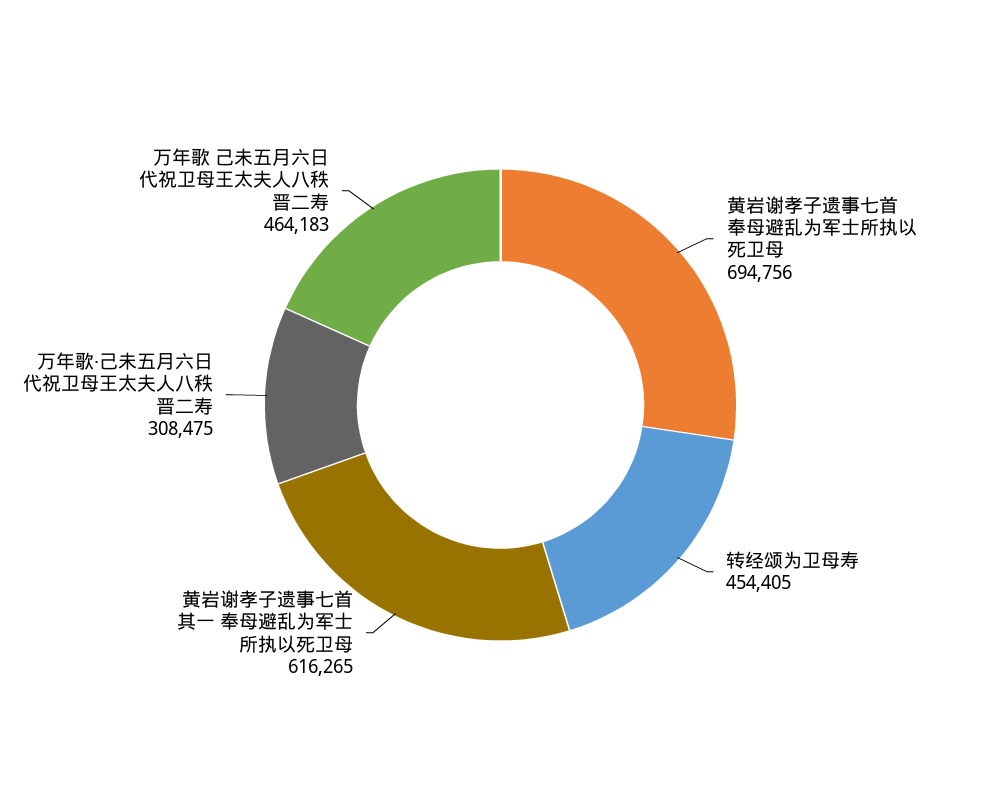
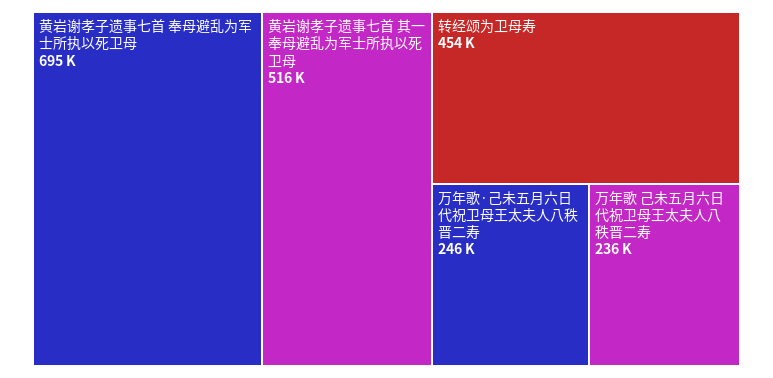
黄岩谢孝子遗事七首 其一 奉母避乱为军士所执以死卫母: 616265 -> 516000
万年歌·己未五月六日代祝卫母王太夫人八秩晋二寿: 308475 -> 246000
万年歌 己未五月六日代祝卫母王太夫人八秩晋二寿: 464183 -> 236000

